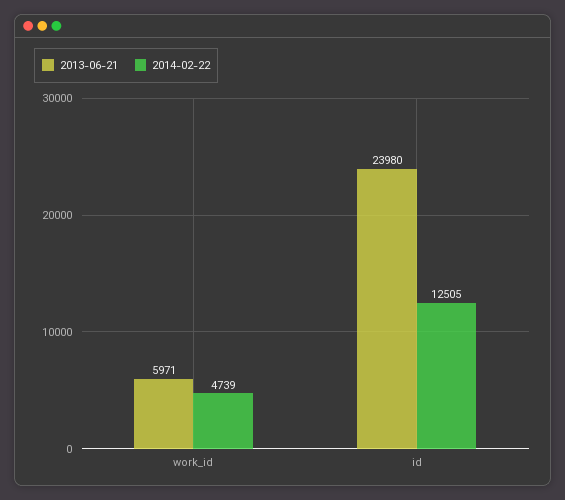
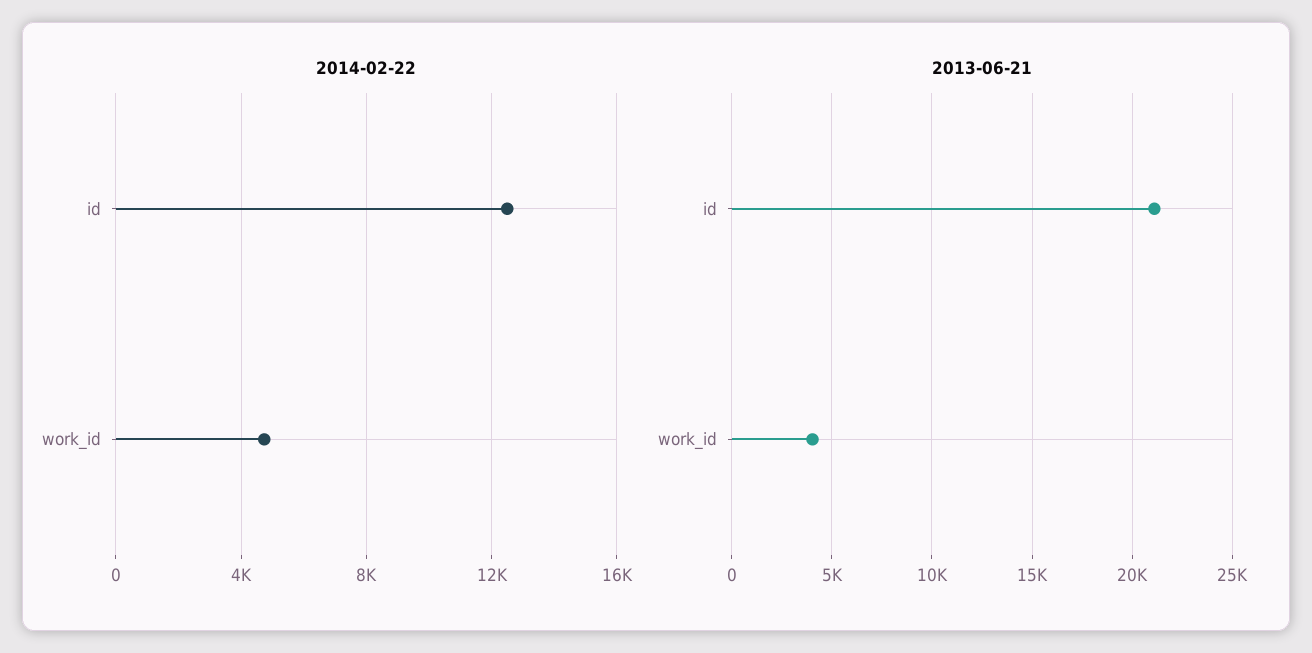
2013-06-21, work_id: 5971 -> 4000
2013-06-21, id: 23980 -> 21000

